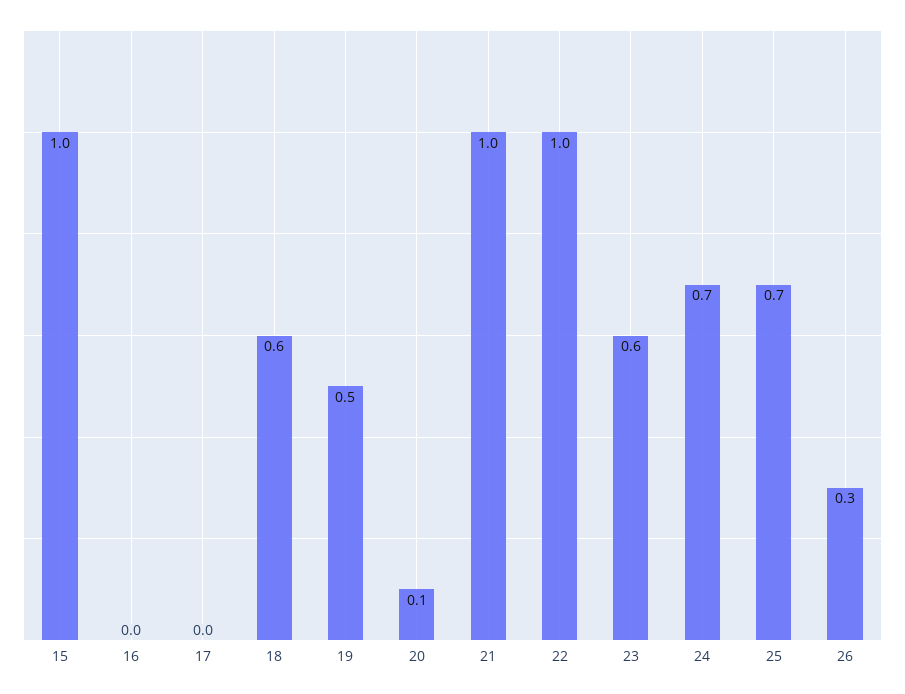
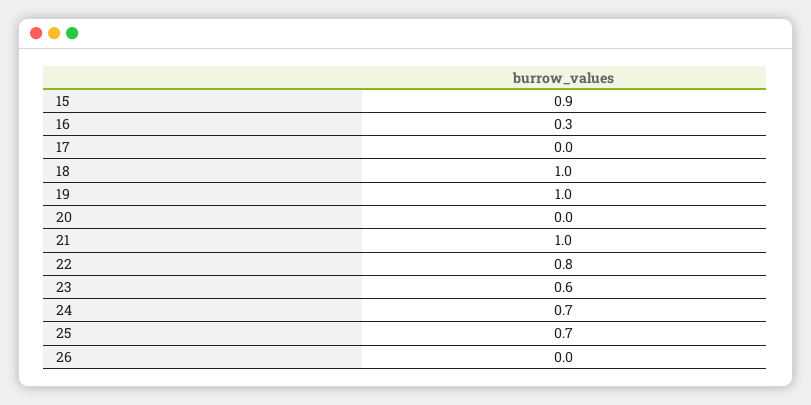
15: 1 -> 0.9
16: 0 -> 0.3
18: 0.6 -> 1
19: 0.5 -> 1
20: 0.1 -> 0
22: 1 -> 0.8
26: 0.3 -> 0

